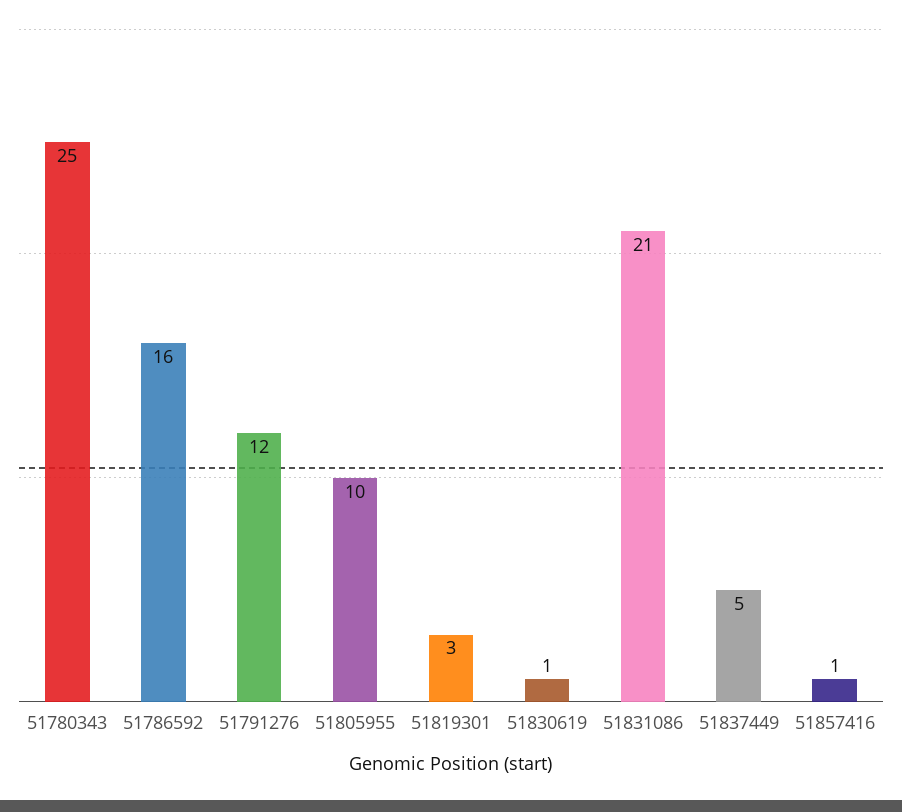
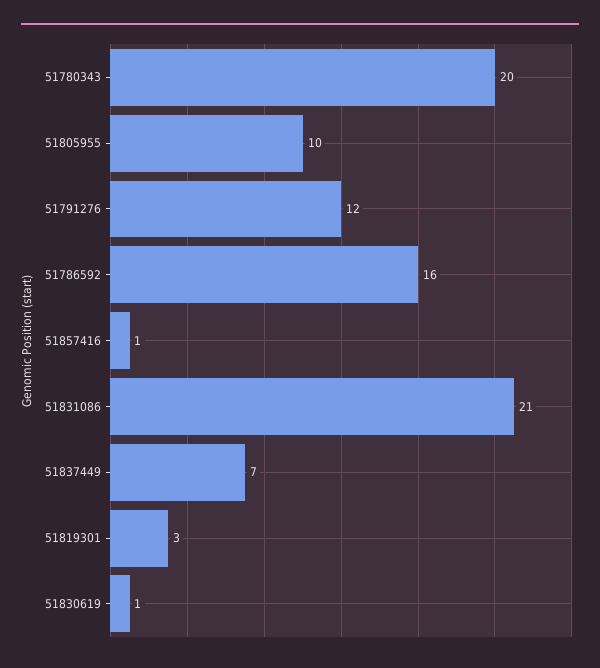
51780343: 25 -> 20
51837449: 5 -> 7

